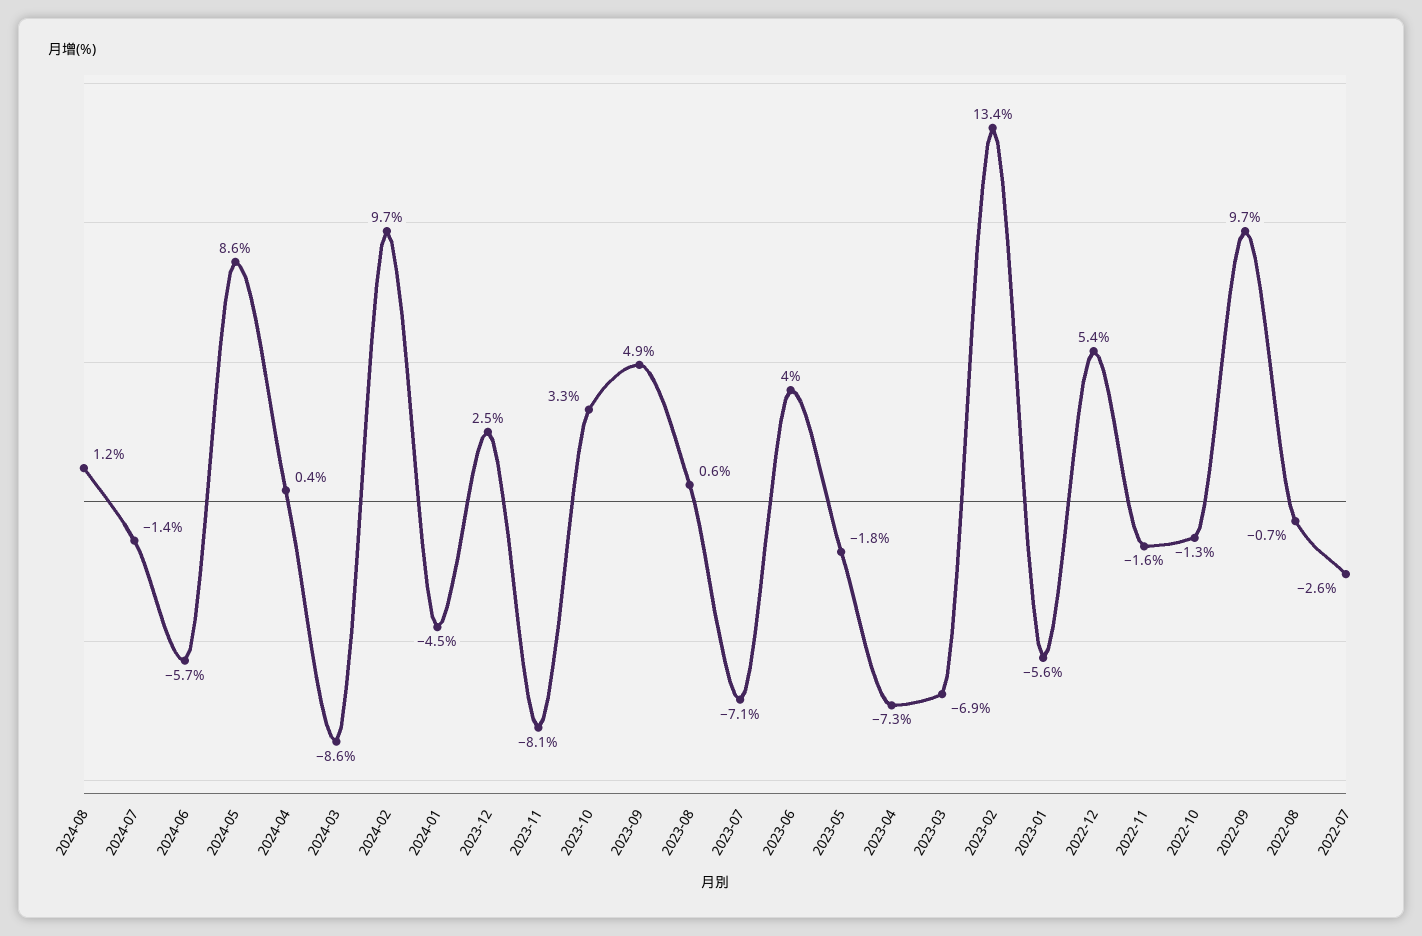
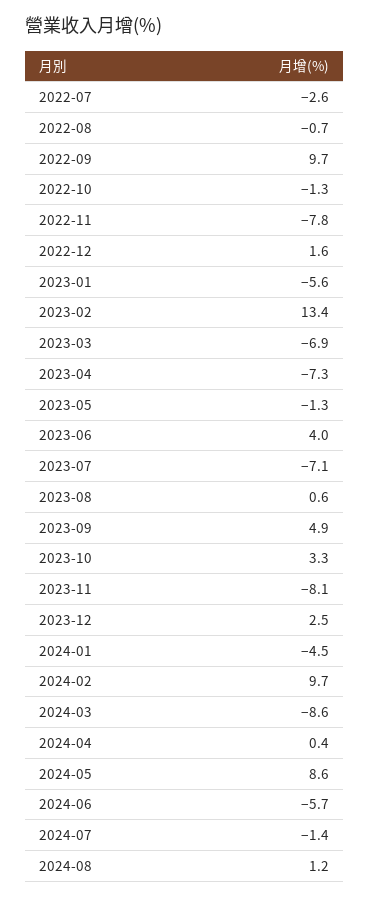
2023-05: -1.8 -> -1.3
2022-12: 5.4 -> 1.6
2022-11: -1.6 -> -7.8

